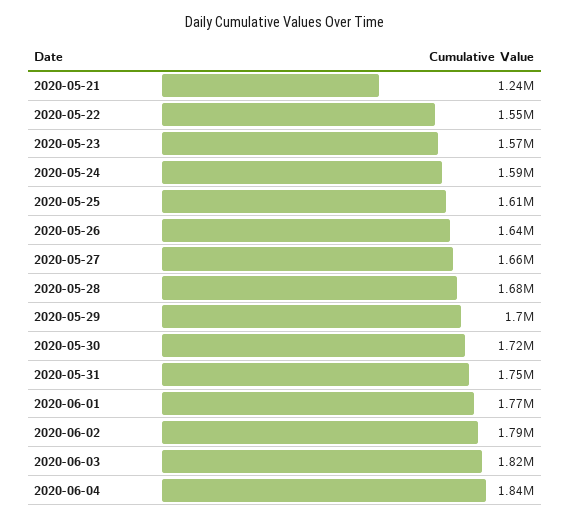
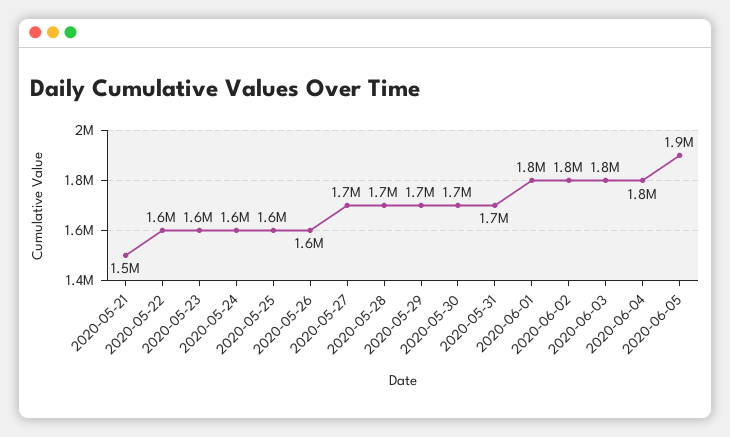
2020-05-21: 1240000 -> 1500000
2020-06-05: none -> 1900000

